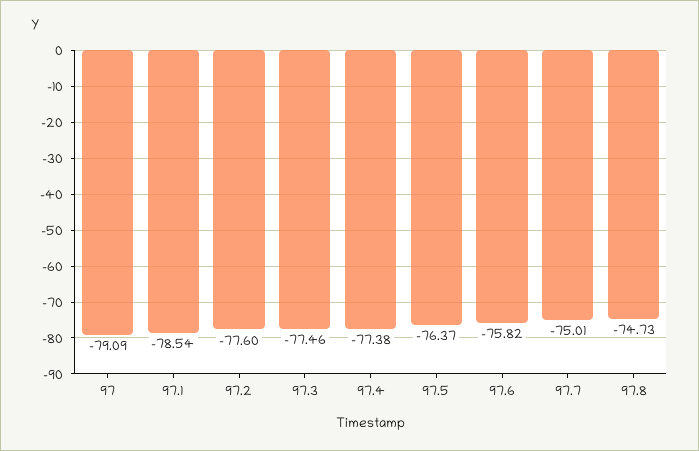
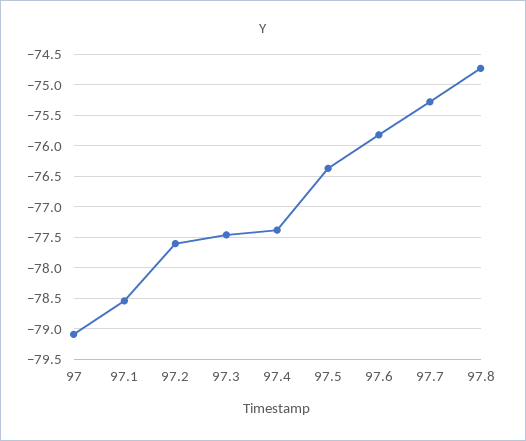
97.7: -75.01 -> -75.3

